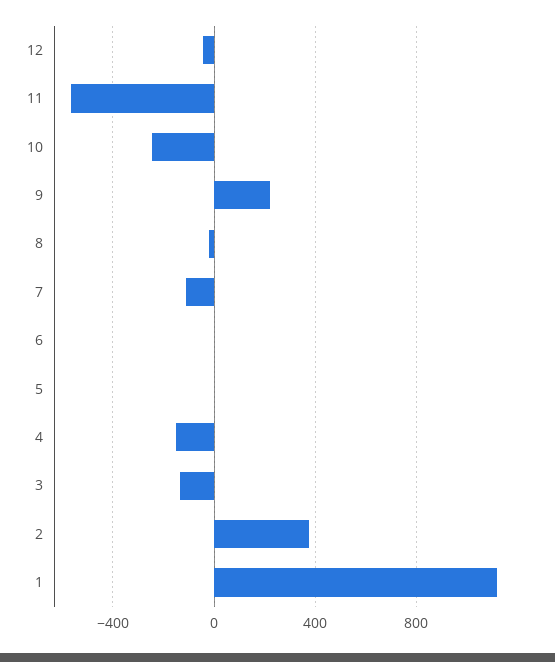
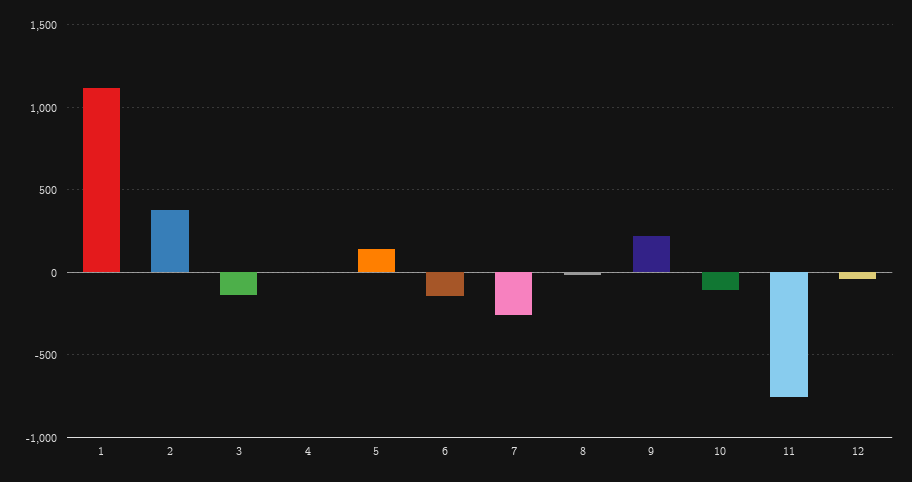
11: -550 -> -750
10: -250 -> -100
7: -100 -> -250
6: 0 -> -150
5: 0 -> 150
4: -150 -> 0

